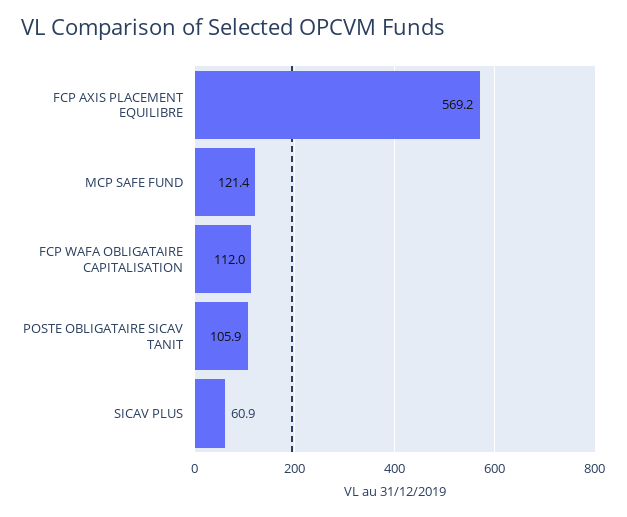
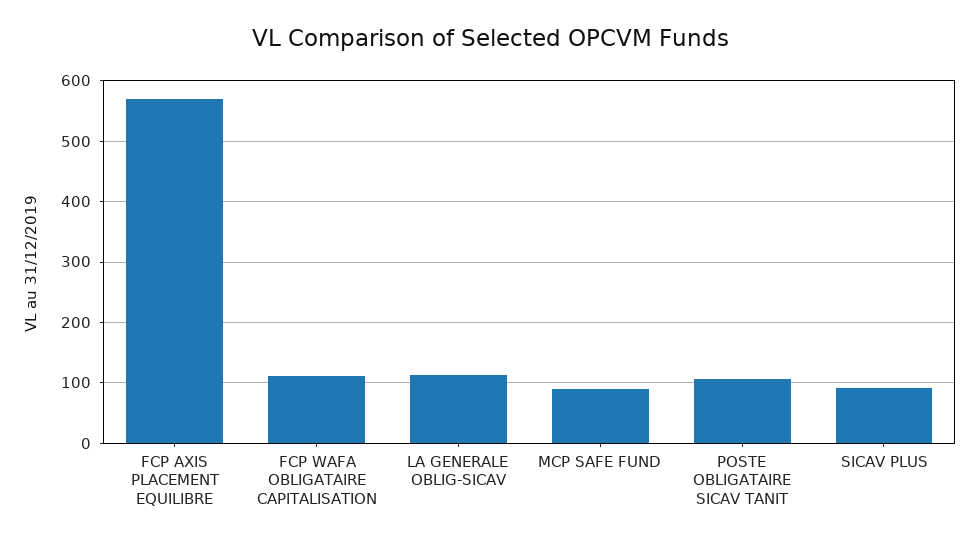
MCP SAFE FUND: 121.4 -> 90
SICAV PLUS: 60.9 -> 90
LA GENERALE OBLIG-SICAV: none -> 110

